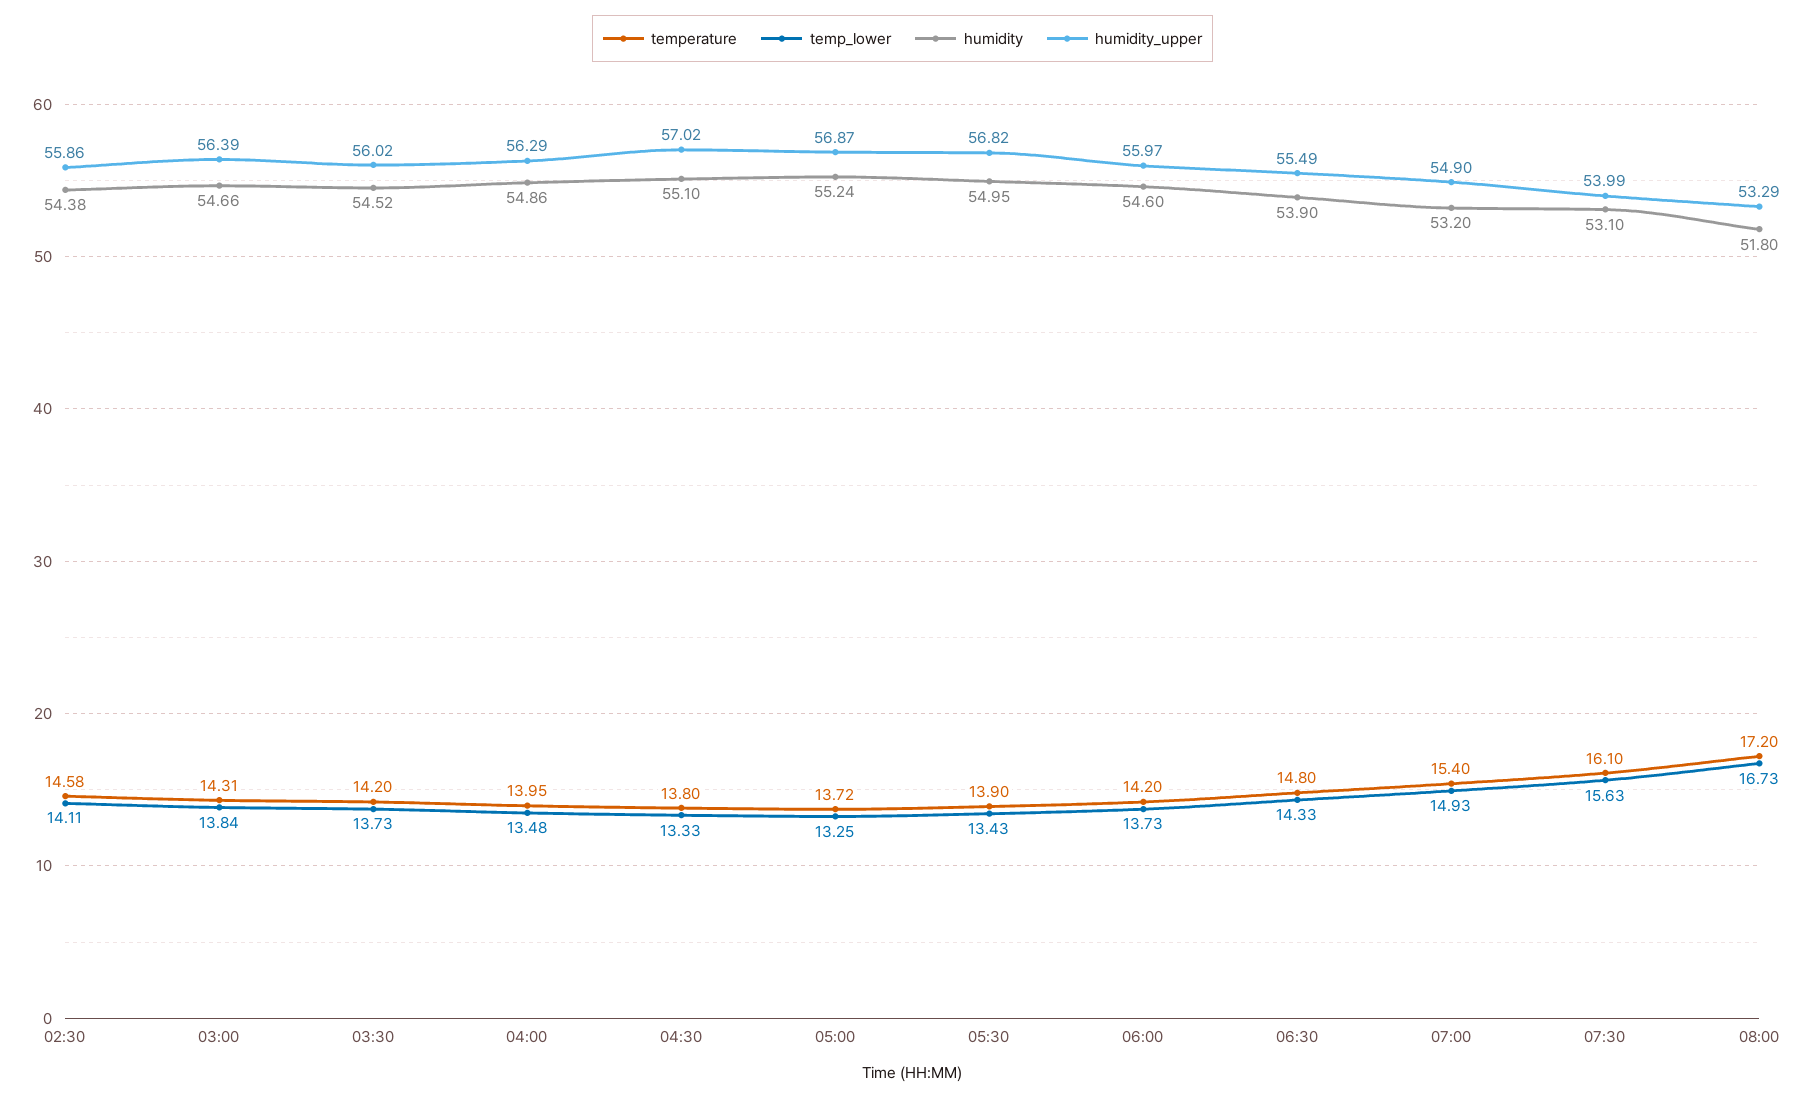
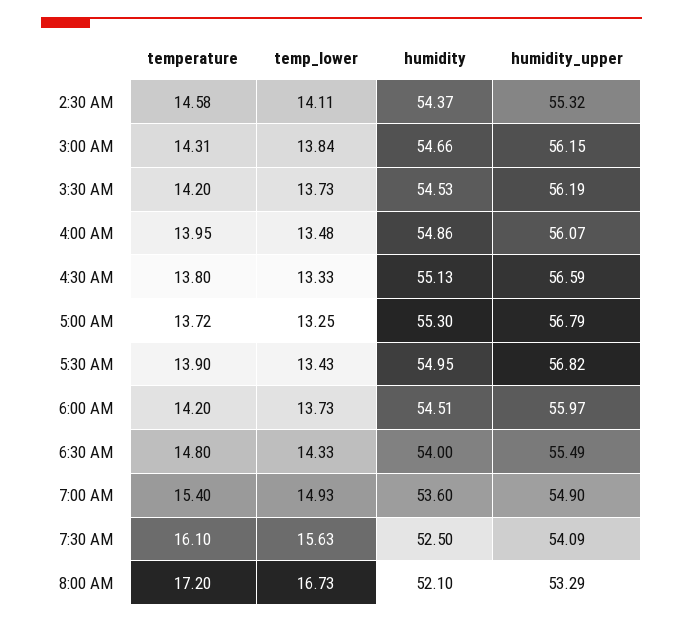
humidity, 02:30: 54.38 -> 54.37
humidity_upper, 02:30: 55.86 -> 55.32
humidity_upper, 03:00: 56.39 -> 56.15
humidity, 03:30: 54.52 -> 54.53
humidity_upper, 03:30: 56.02 -> 56.19
humidity_upper, 04:00: 56.29 -> 56.07
humidity, 04:30: 55.1 -> 55.13
humidity_upper, 04:30: 57.02 -> 56.59
humidity, 05:00: 55.24 -> 55.3
humidity_upper, 05:00: 56.87 -> 56.79
humidity, 06:00: 54.6 -> 54.51
humidity, 06:30: 53.9 -> 54
humidity, 07:00: 53.2 -> 53.6
humidity, 07:30: 53.1 -> 52.5
humidity_upper, 07:30: 53.99 -> 54.09
humidity, 08:00: 51.8 -> 52.1

